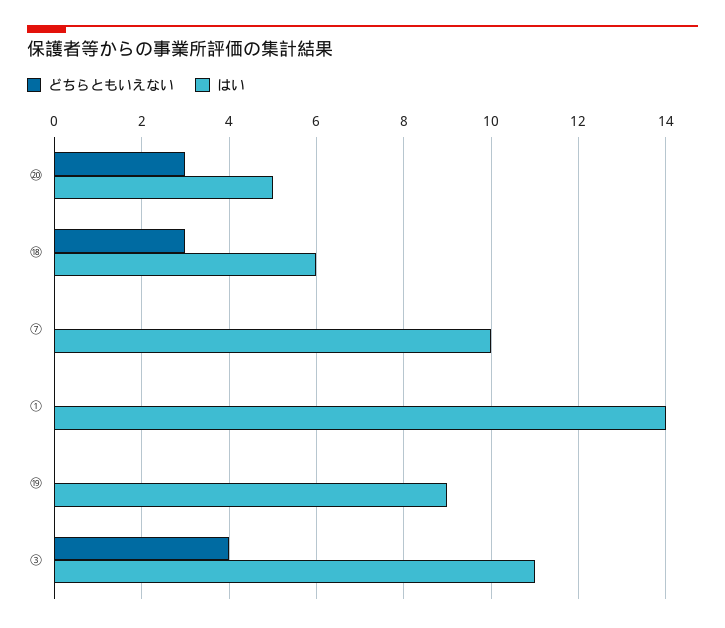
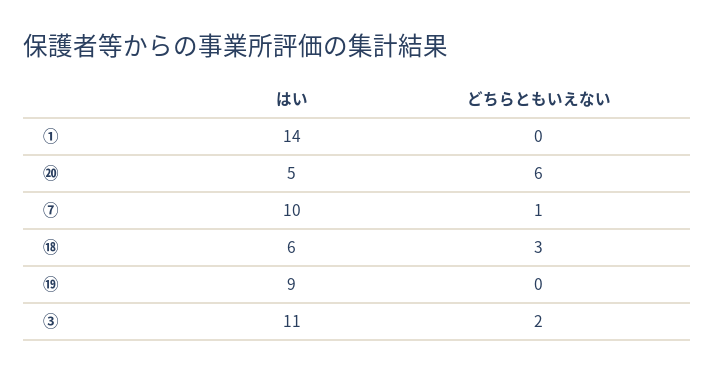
どちらともいえない, ⑳: 3 -> 6
どちらともいえない, ⑦: 0 -> 1
どちらともいえない, ③: 4 -> 2

